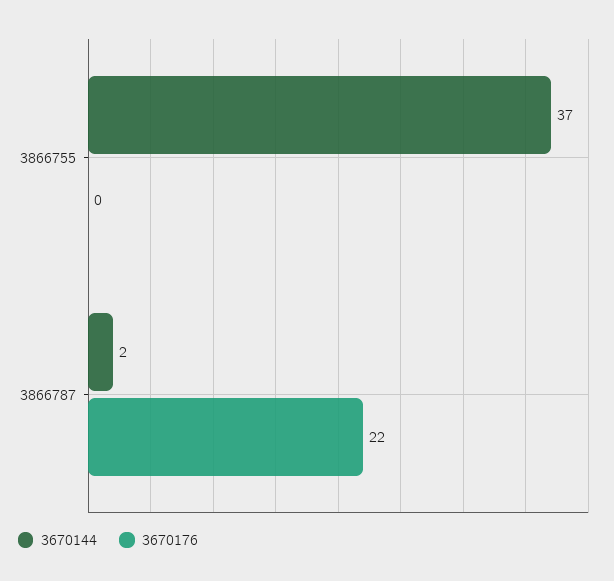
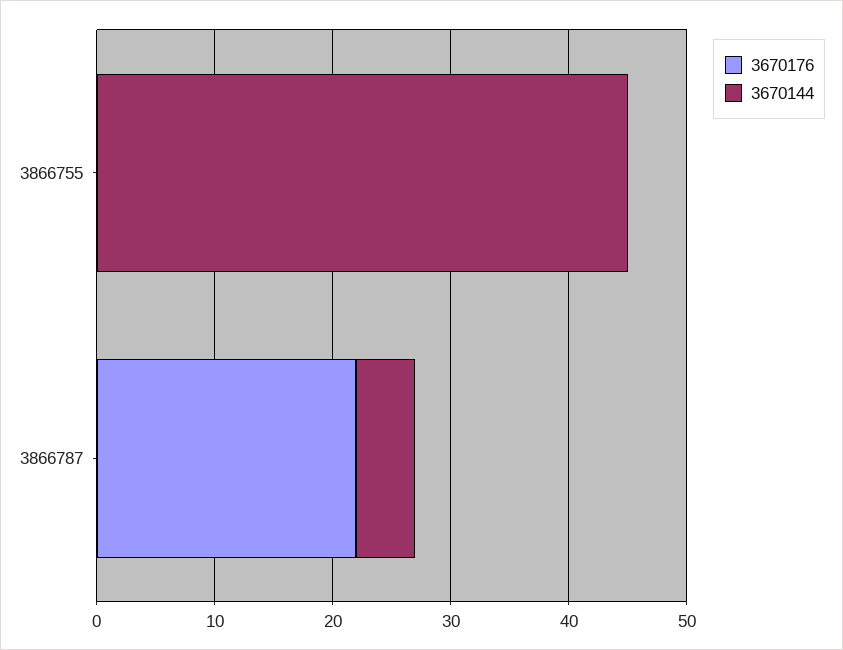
3670144, 3866755: 37 -> 45
3670144, 3866787: 2 -> 5

